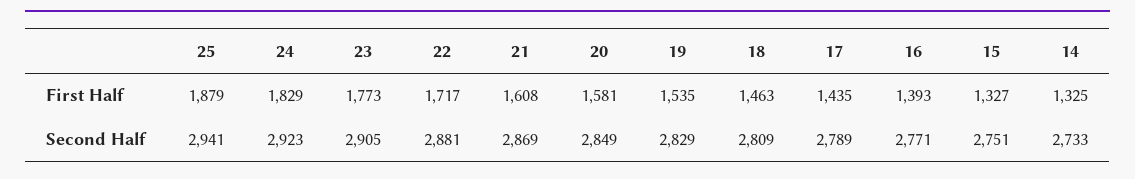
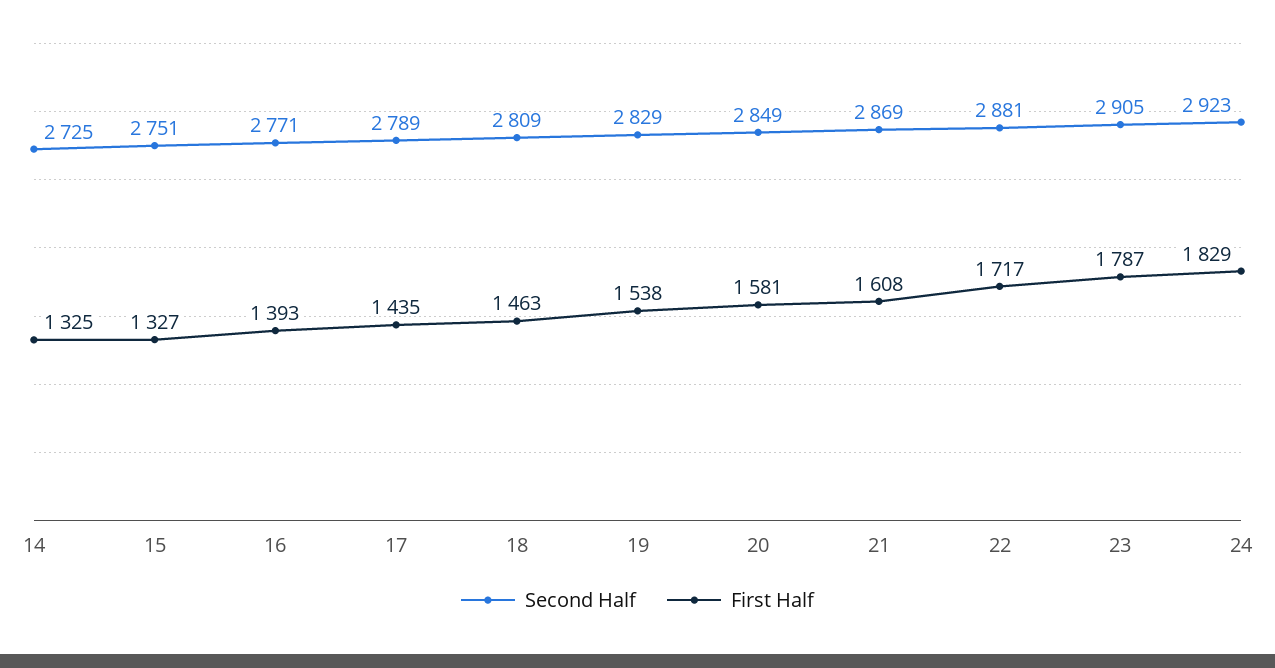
First Half, 25: 1879 -> none
First Half, 23: 1773 -> 1787
First Half, 19: 1535 -> 1538
Second Half, 25: 2941 -> none
Second Half, 14: 2733 -> 2725

